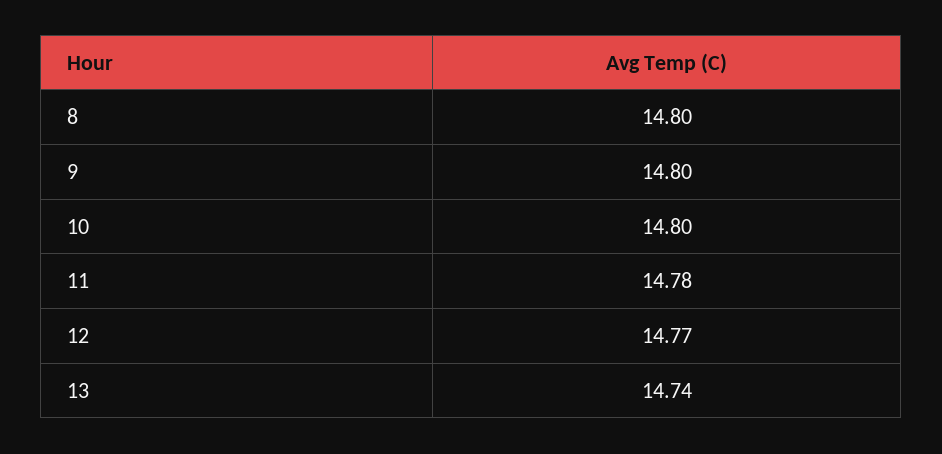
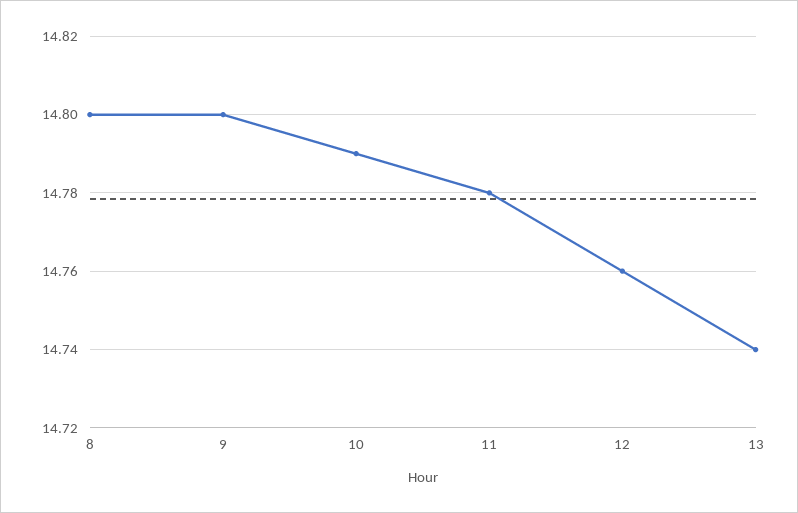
10: 14.8 -> 14.79
12: 14.77 -> 14.76

